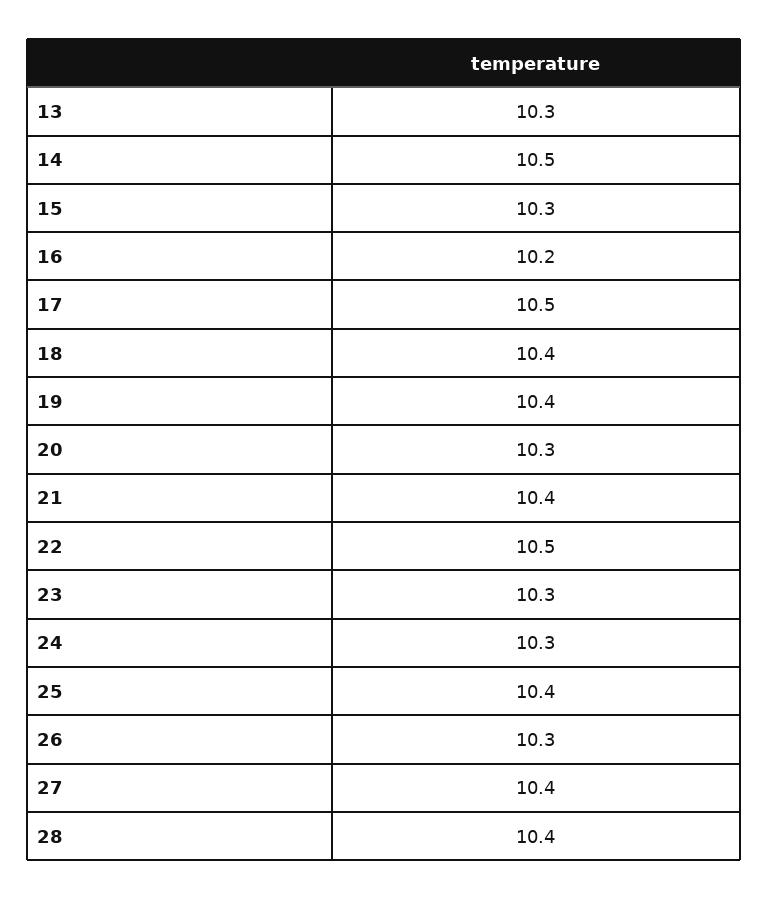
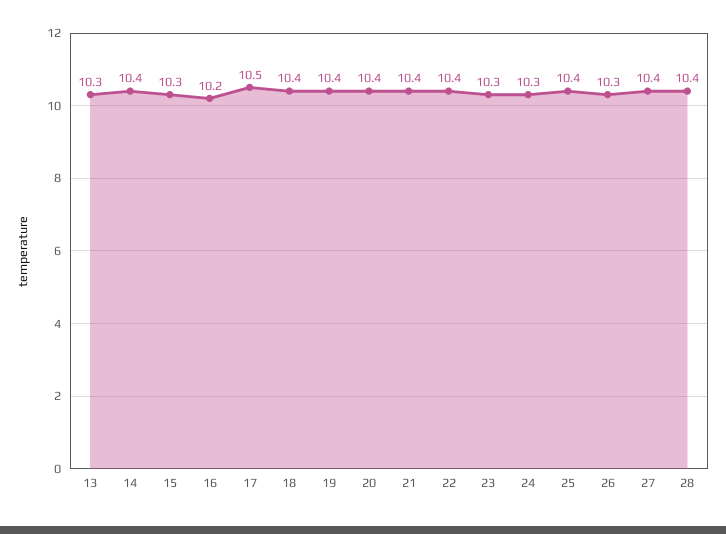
14: 10.5 -> 10.4
20: 10.3 -> 10.4
22: 10.5 -> 10.4

